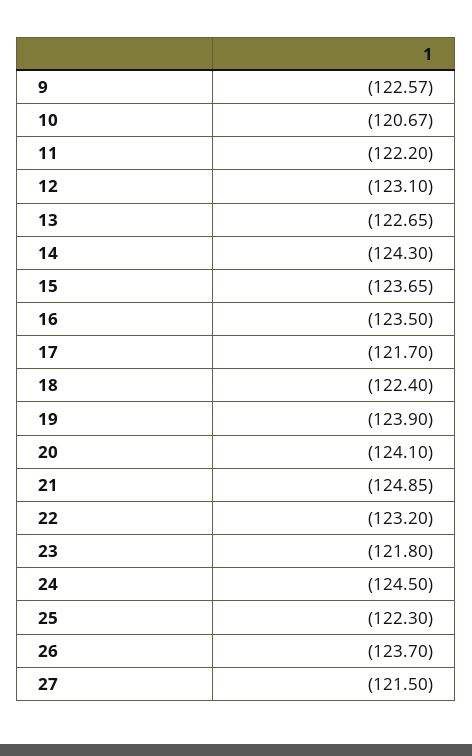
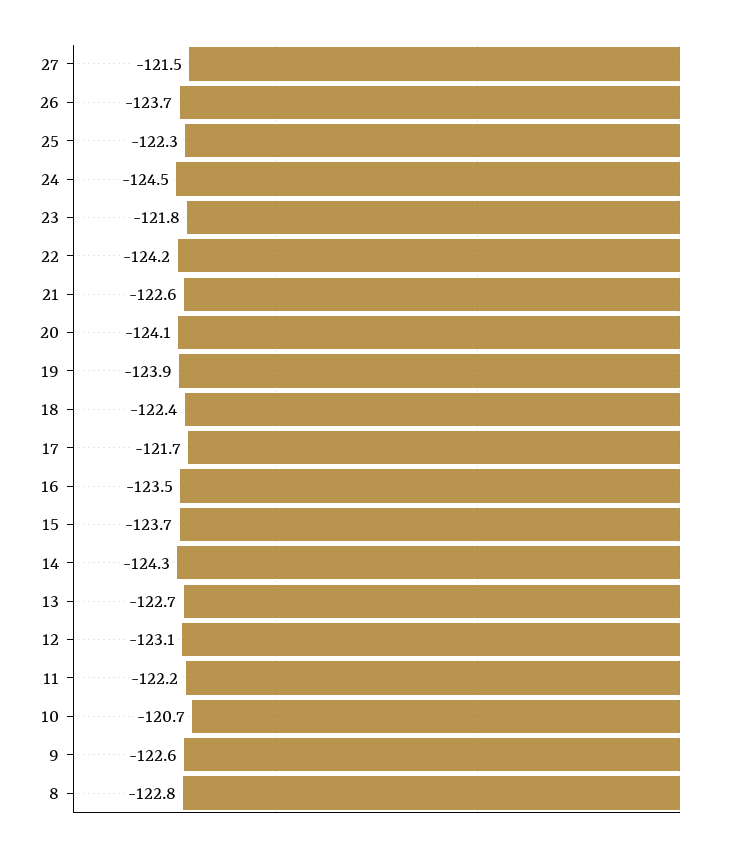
21: -124.85 -> -122.6
22: -123.2 -> -124.2
8: none -> -122.8

